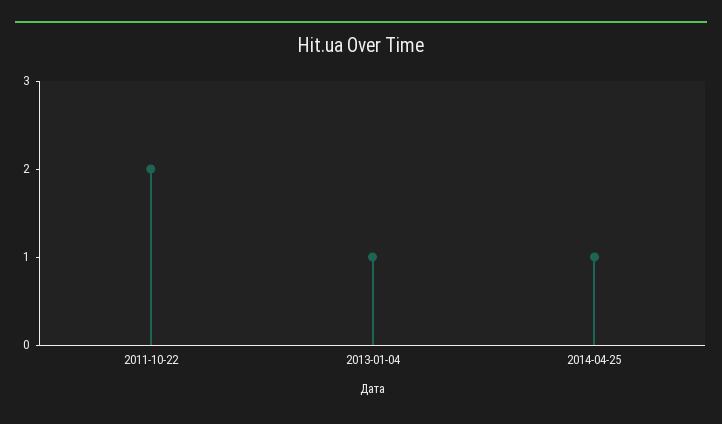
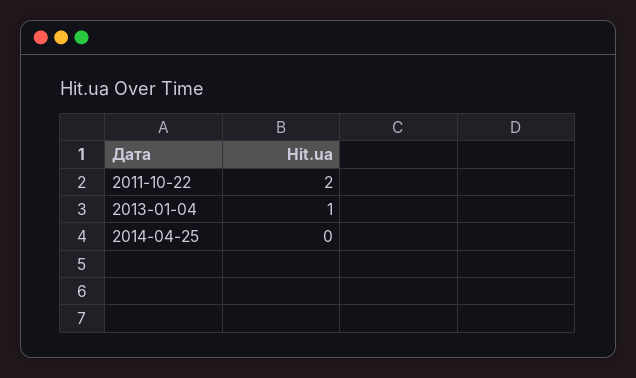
2014-04-25: 1 -> 0

